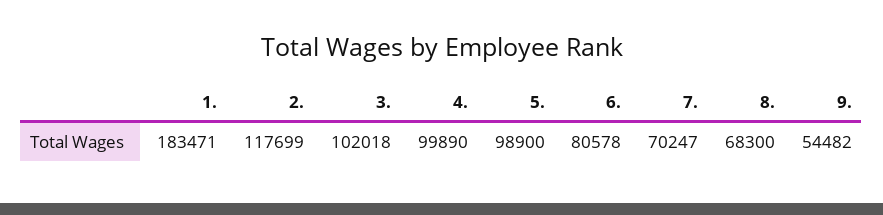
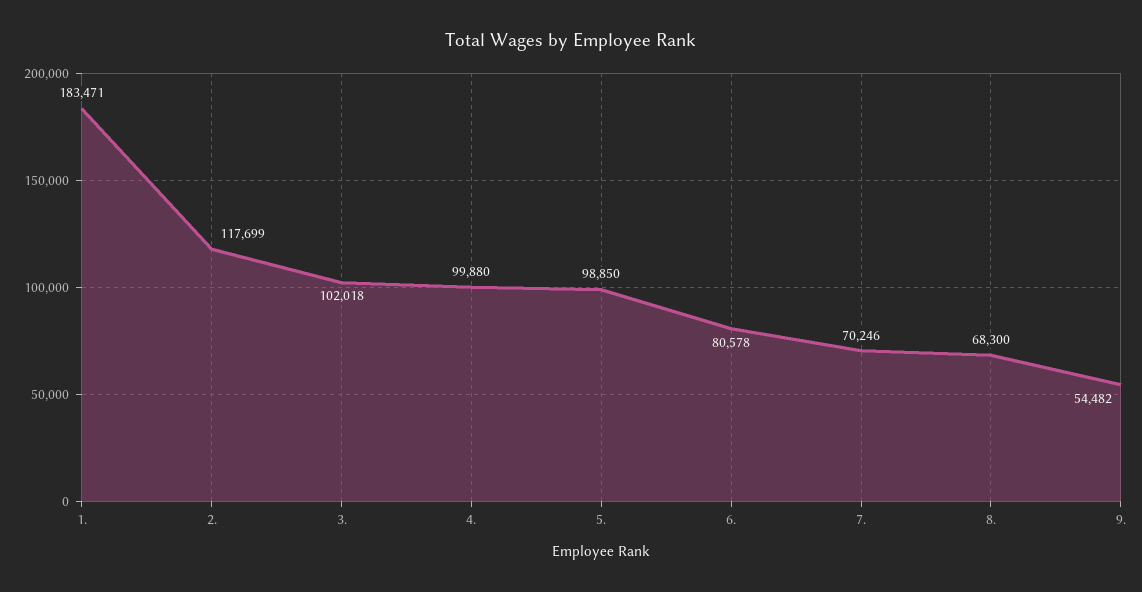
4.: 99890 -> 99880
5.: 98900 -> 98850
7.: 70247 -> 70246

